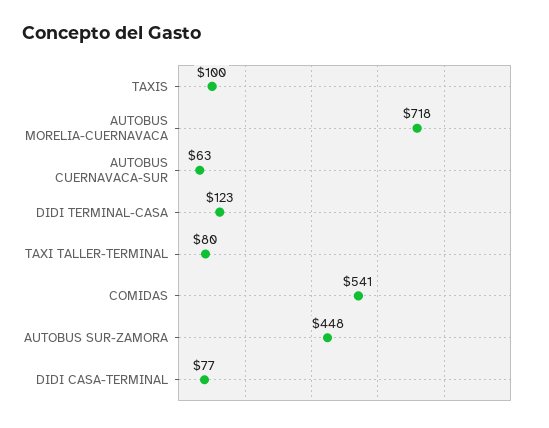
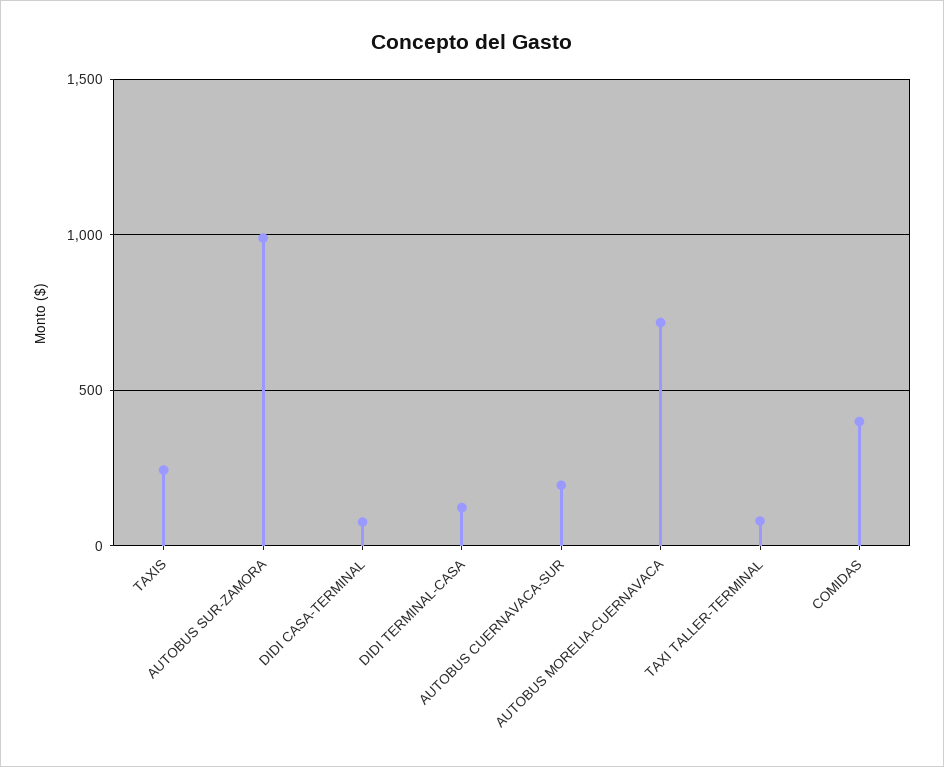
TAXIS: 100 -> 250
AUTOBUS CUERNAVACA-SUR: 63 -> 200
COMIDAS: 541 -> 400
AUTOBUS SUR-ZAMORA: 448 -> 1000

